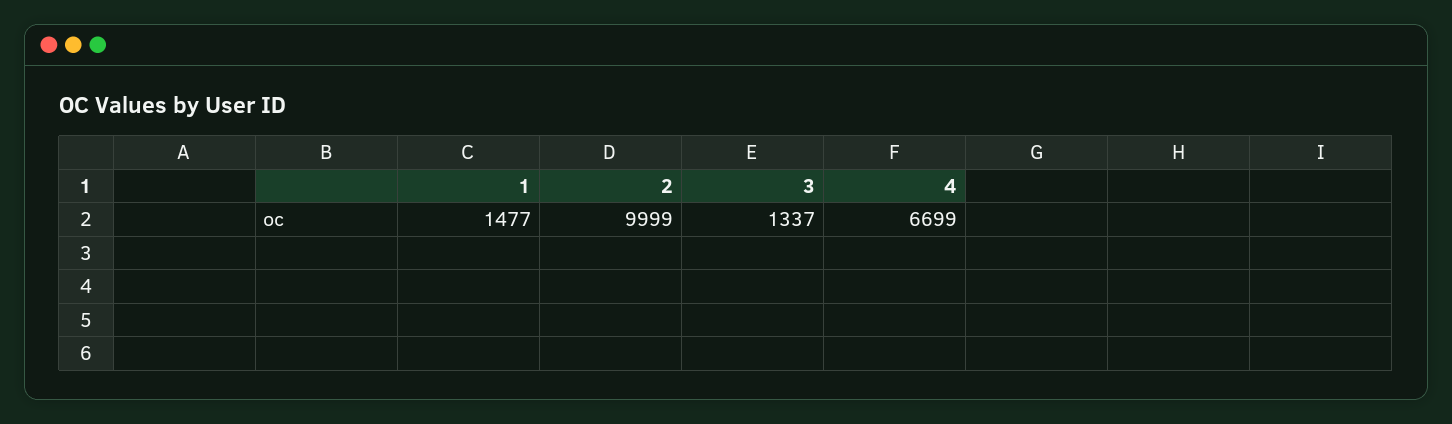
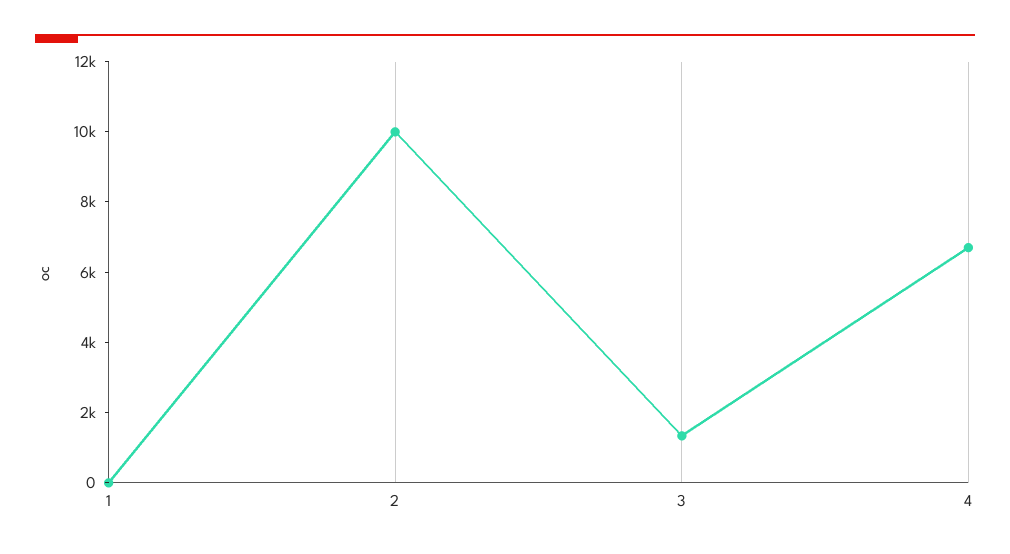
1: 1477 -> 0

